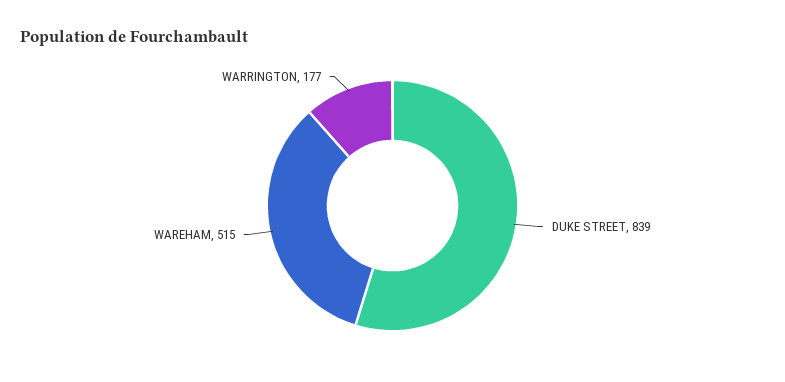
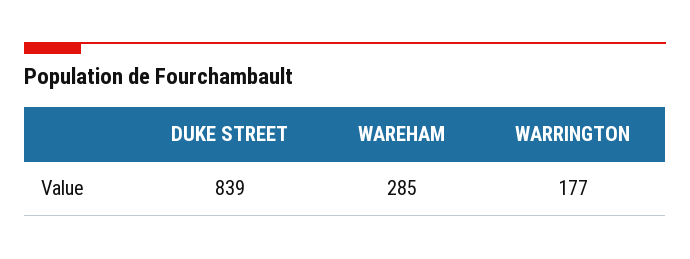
WAREHAM: 515 -> 285

